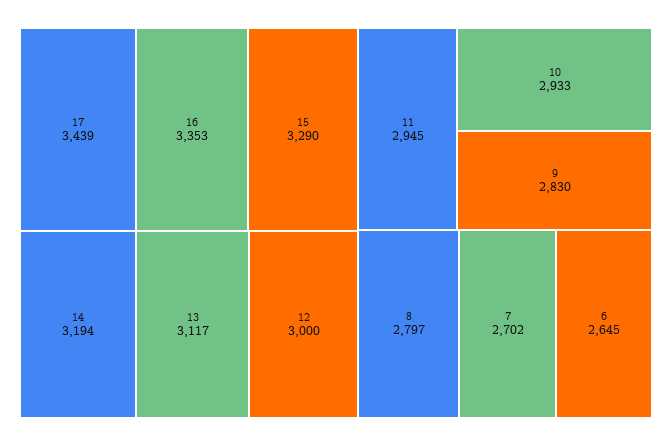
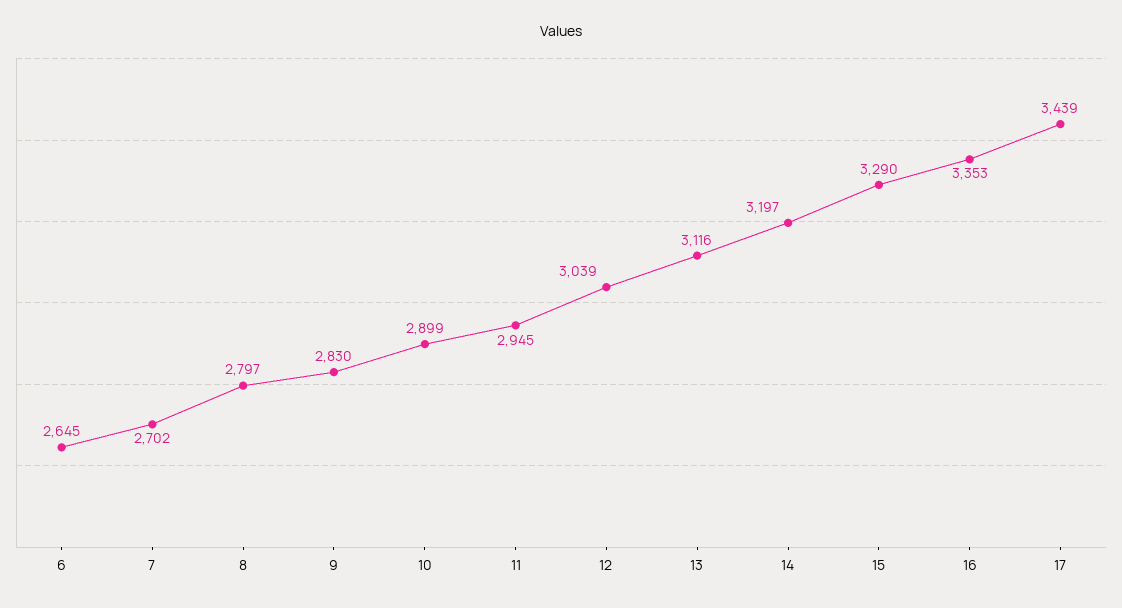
14: 3194 -> 3197
13: 3117 -> 3116
12: 3000 -> 3039
10: 2933 -> 2899

